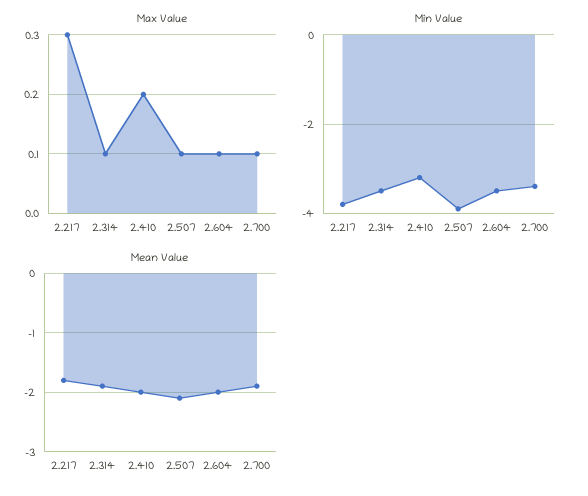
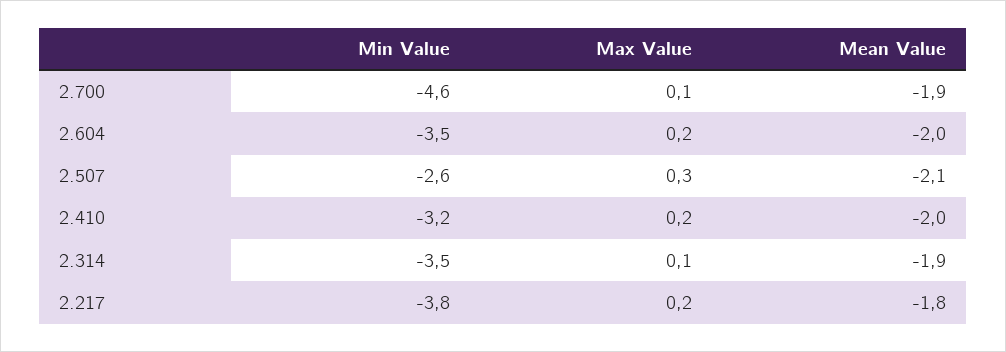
Max Value, 2.217: 0.3 -> 0.2
Max Value, 2.507: 0.1 -> 0.3
Max Value, 2.604: 0.1 -> 0.2
Min Value, 2.507: -4 -> -2.6
Min Value, 2.700: -3.5 -> -4.6

